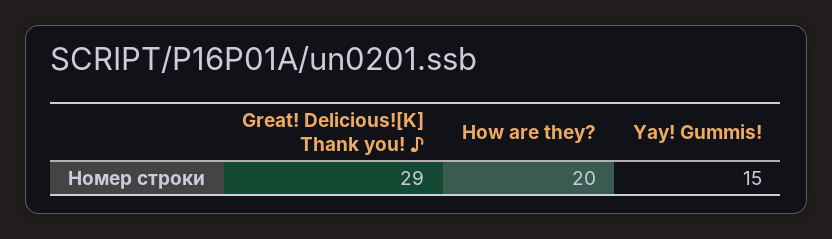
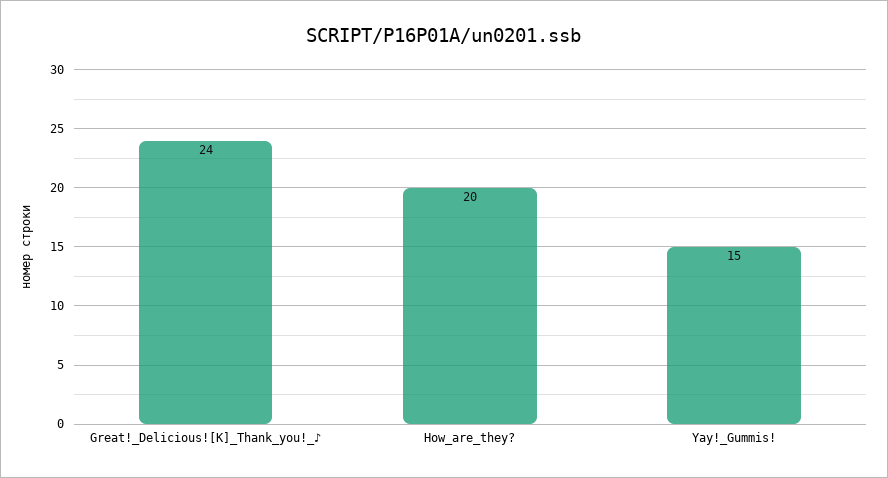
Great! Delicious![K] Thank you! ♪: 29 -> 24

